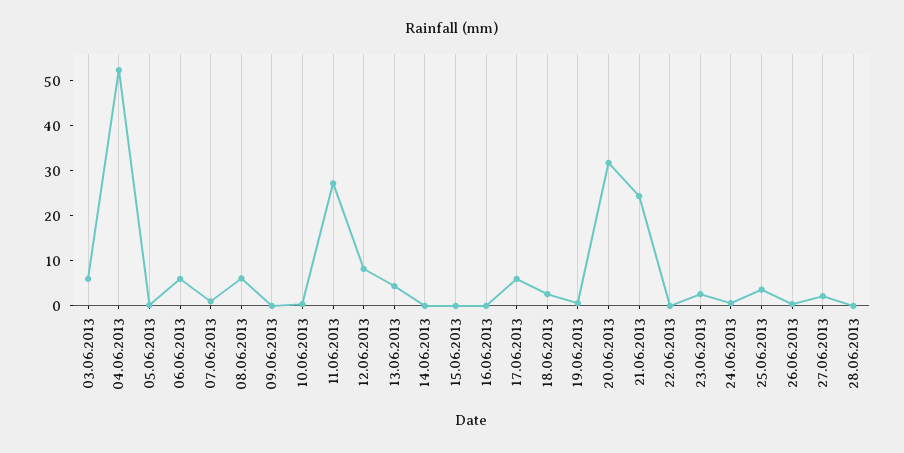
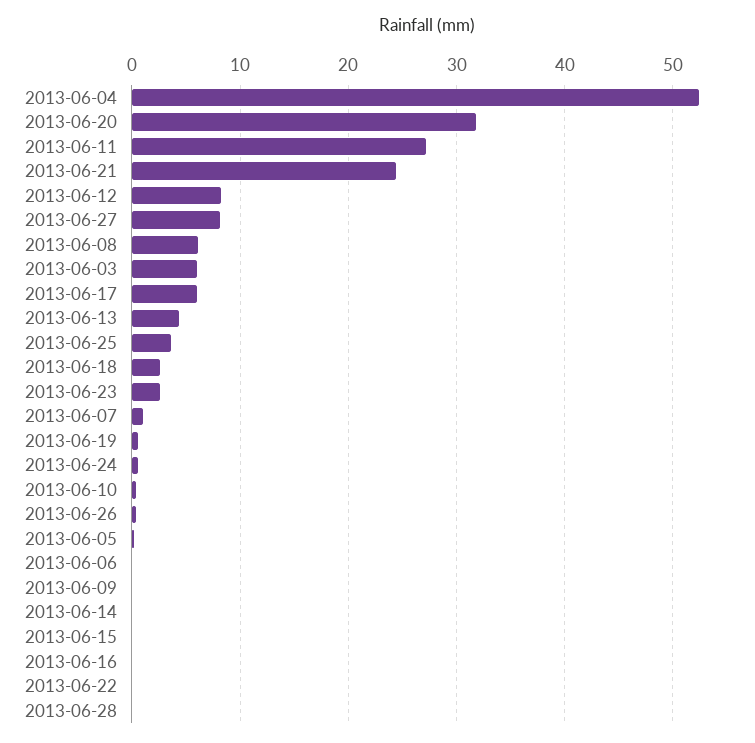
06.06.2013: 6 -> 0
27.06.2013: 2 -> 8

